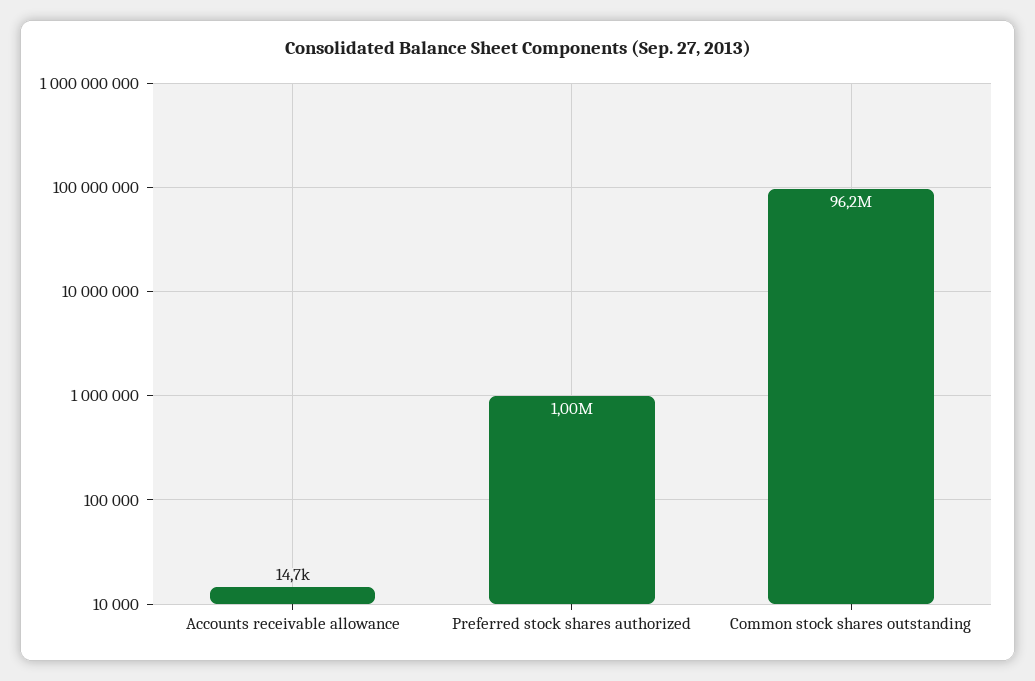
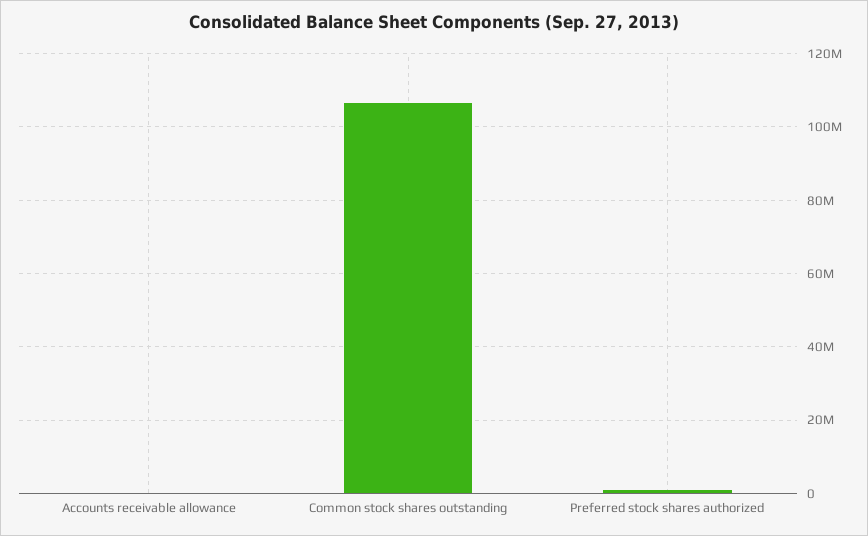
Common stock shares outstanding: 96200000 -> 106000000

